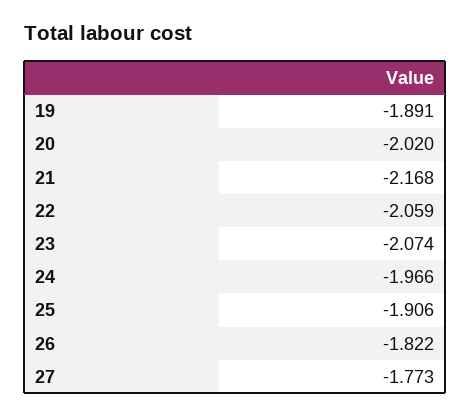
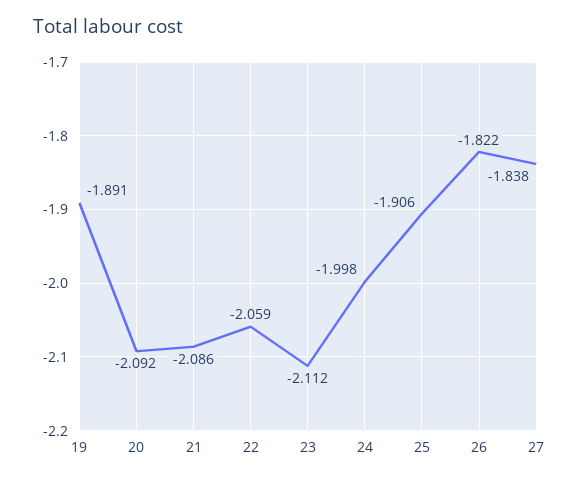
20: -2.02 -> -2.092
21: -2.168 -> -2.086
23: -2.074 -> -2.112
24: -1.966 -> -1.998
27: -1.773 -> -1.838

